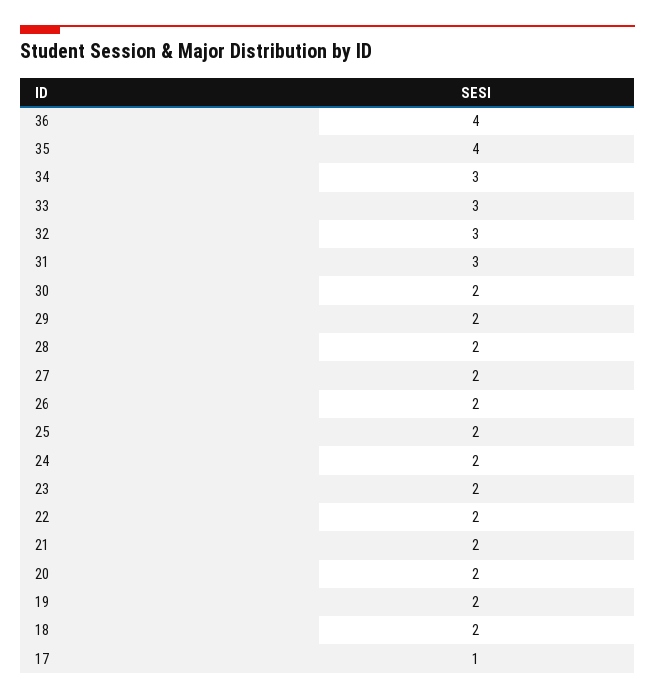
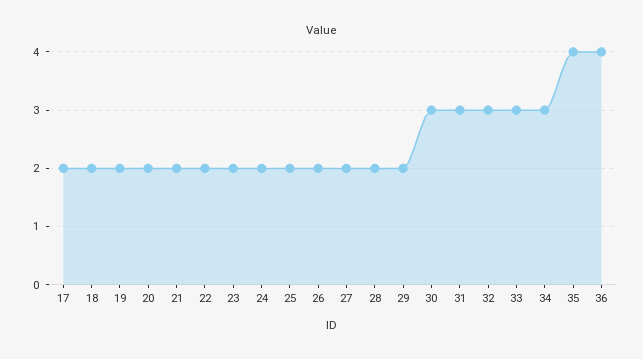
30: 2 -> 3
17: 1 -> 2

